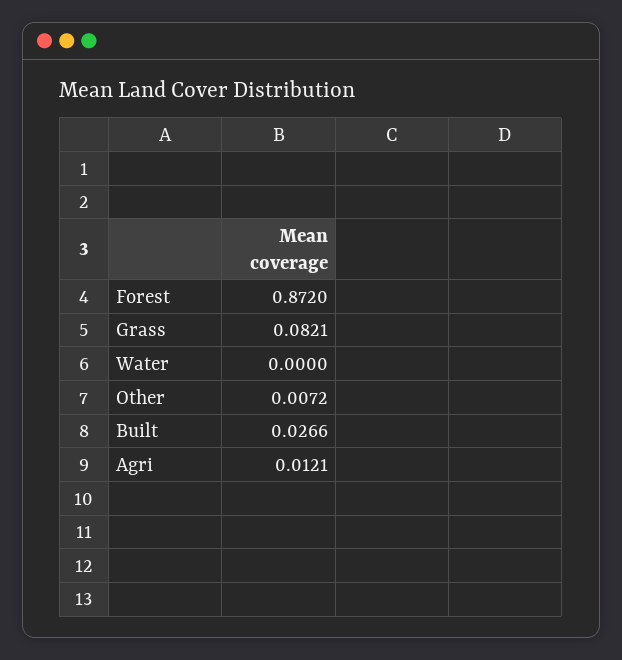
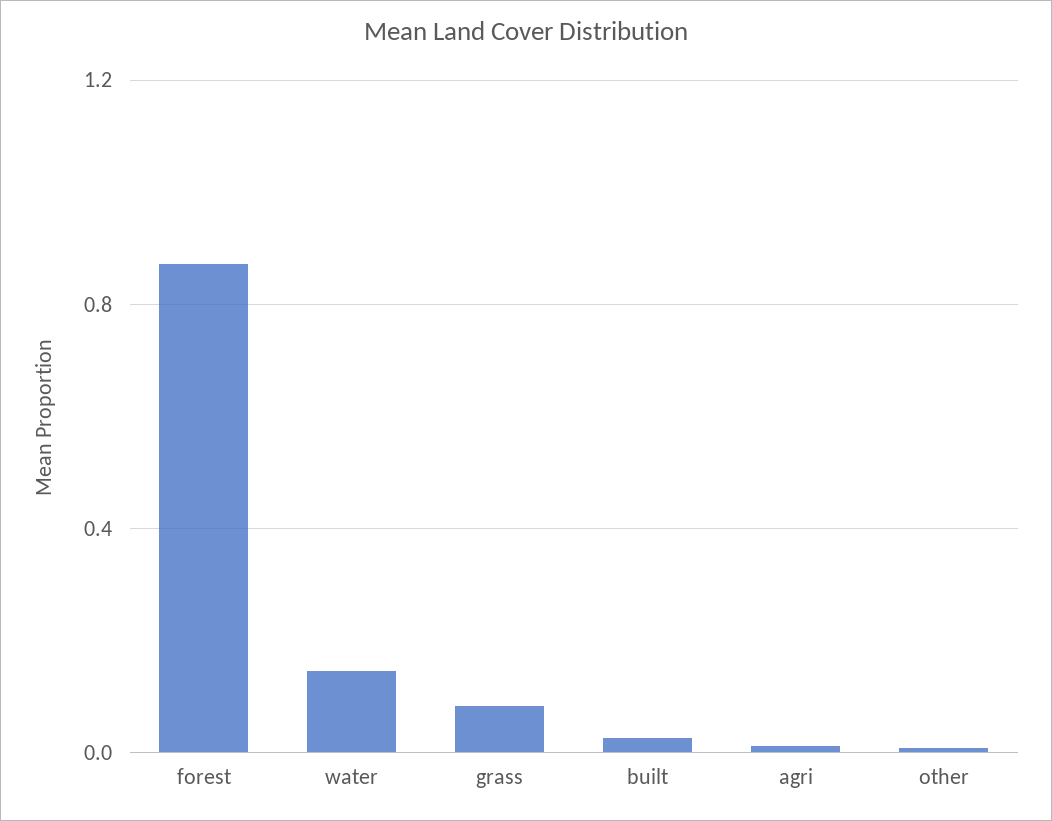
Water: 0 -> 0.15

